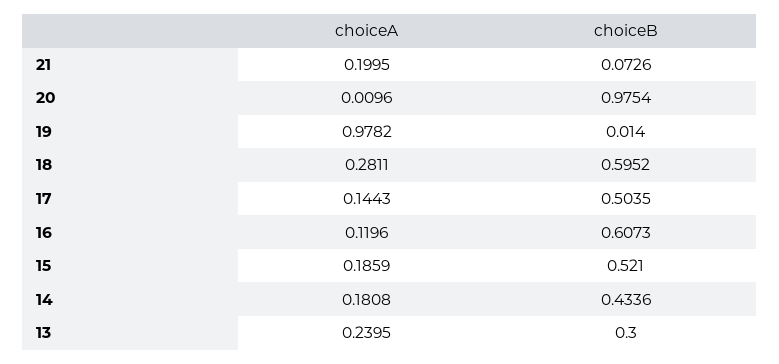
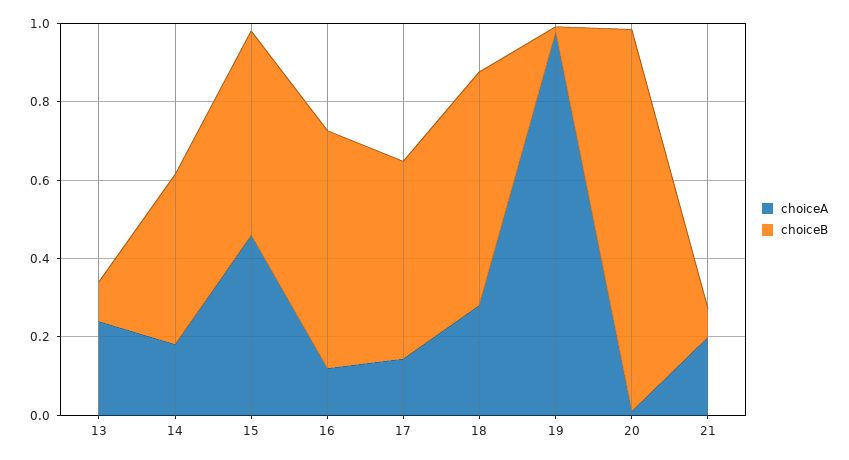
choiceA, 15: 0.1859 -> 0.45
choiceB, 13: 0.3 -> 0.1

